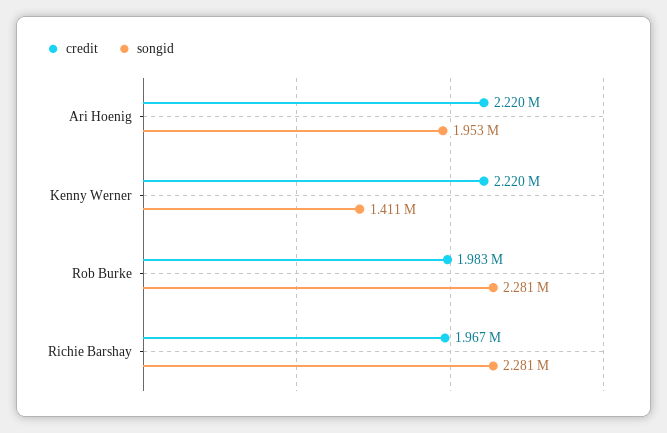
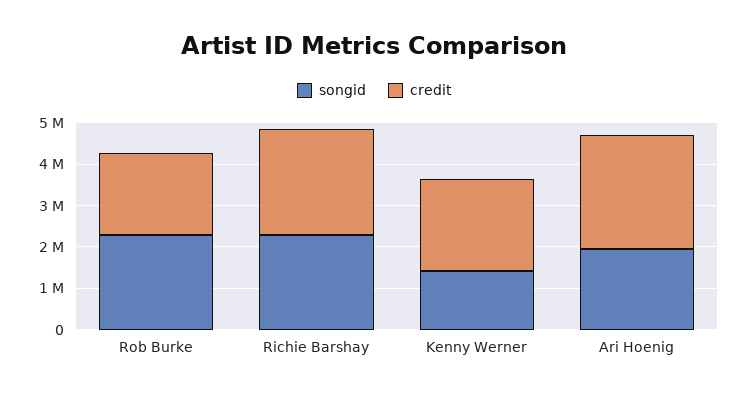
credit, Ari Hoenig: 2220000 -> 2800000
credit, Richie Barshay: 1967000 -> 2600000

